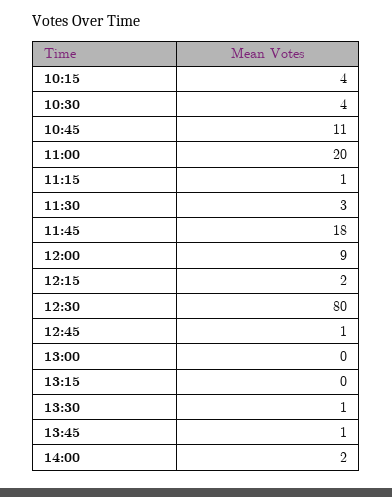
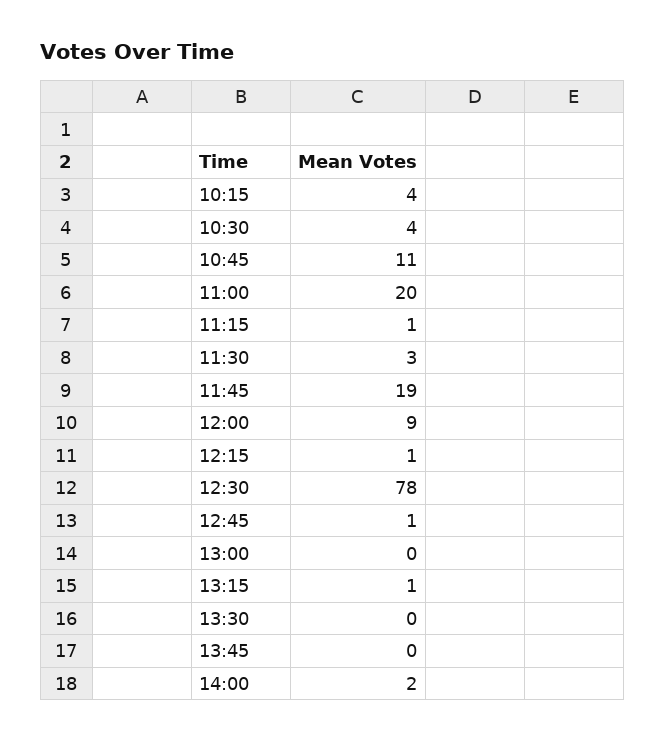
11:45: 18 -> 19
12:15: 2 -> 1
12:30: 80 -> 78
13:15: 0 -> 1
13:30: 1 -> 0
13:45: 1 -> 0

